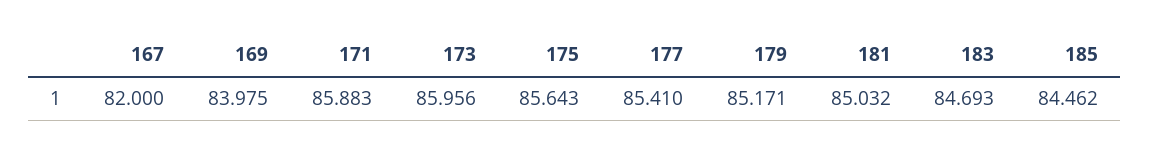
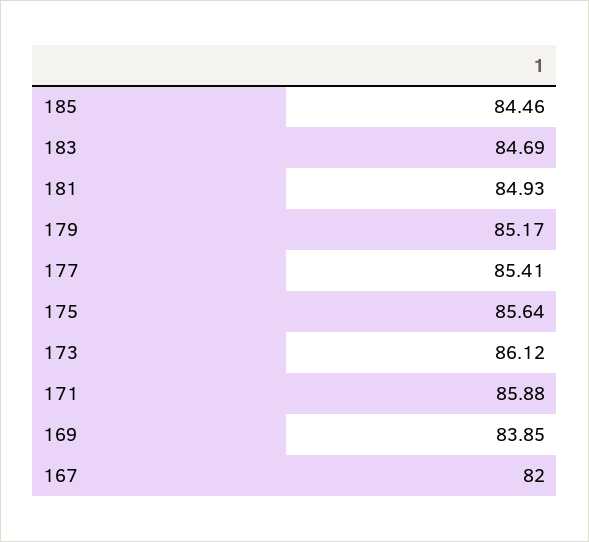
169: 83.975 -> 83.85
173: 85.956 -> 86.12
181: 85.032 -> 84.93

